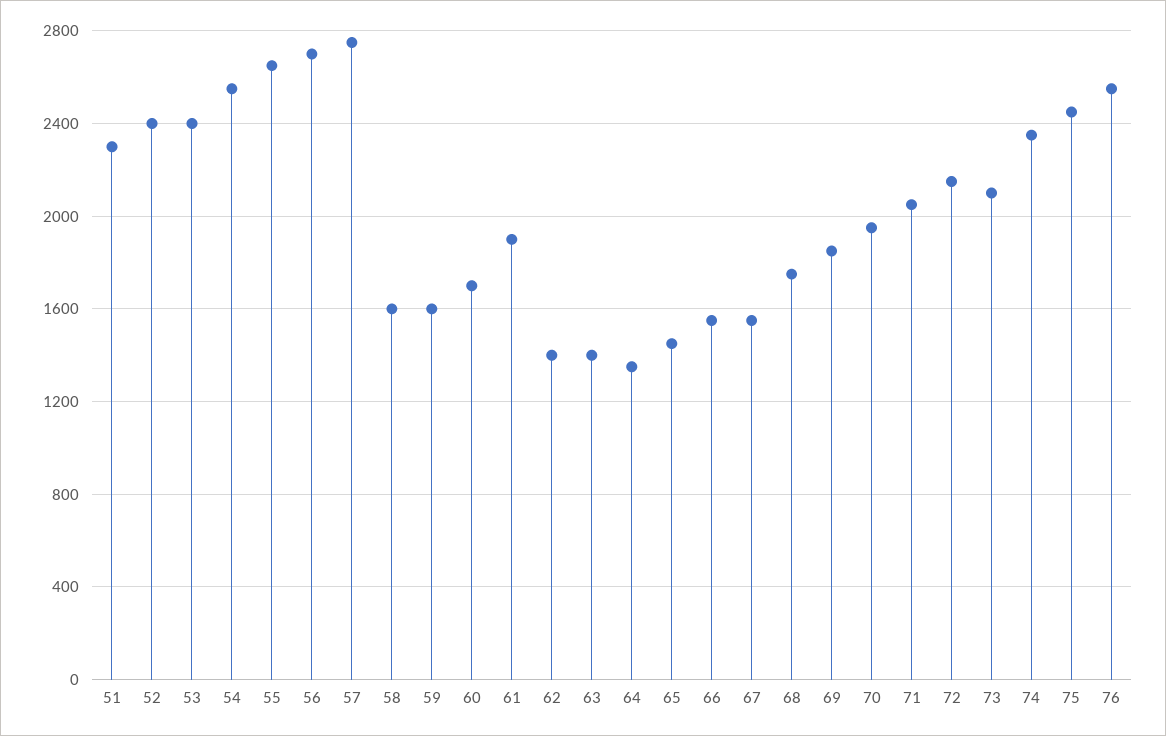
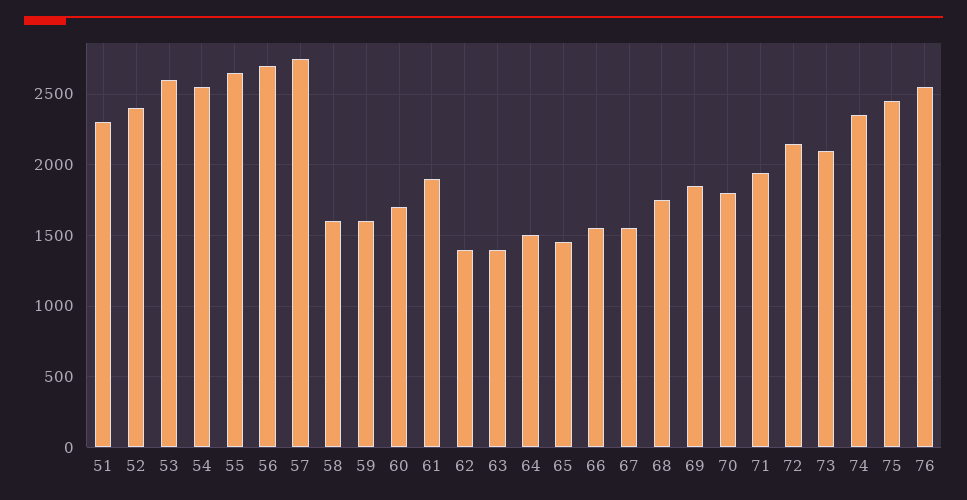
53: 2400 -> 2600
64: 1350 -> 1500
70: 1950 -> 1800
71: 2050 -> 1950

